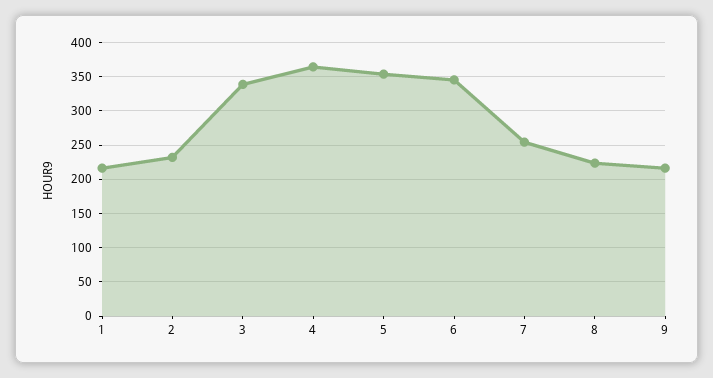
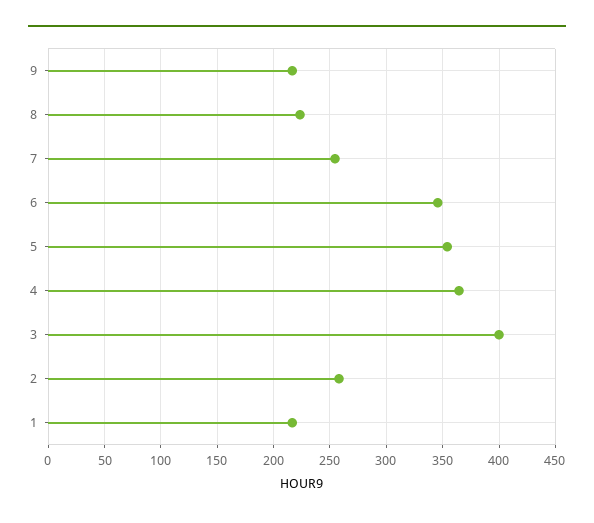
2: 230 -> 260
3: 340 -> 400

